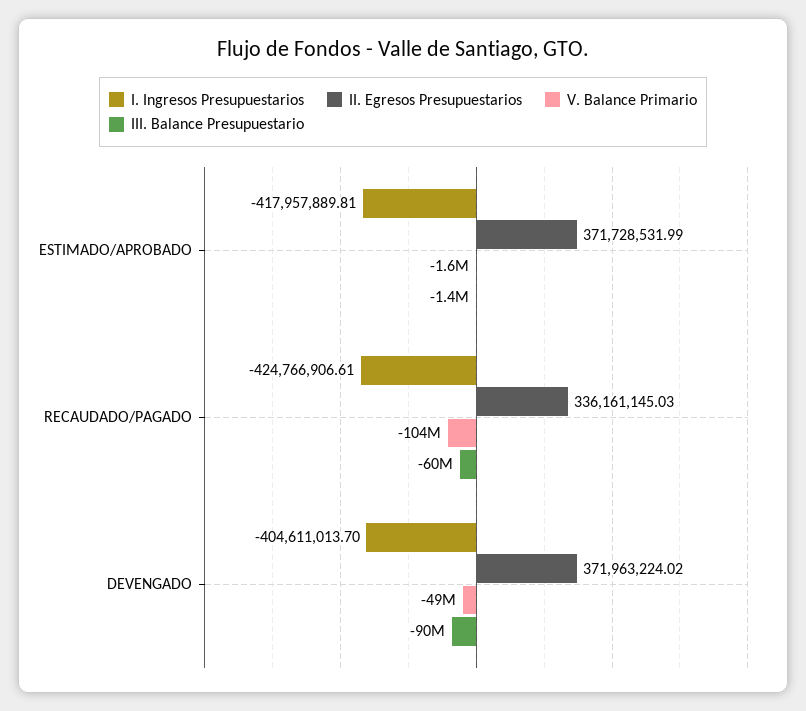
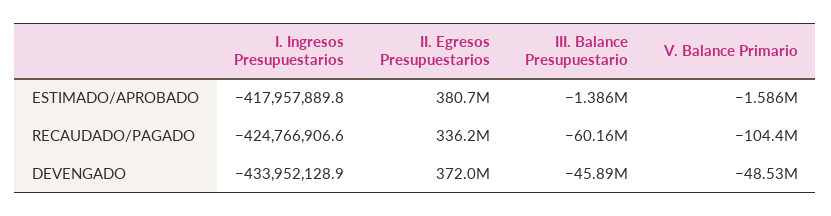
II. Egresos Presupuestarios, ESTIMADO/APROBADO: 371728531.99 -> 380700000
I. Ingresos Presupuestarios, DEVENGADO: -404611013.7 -> -433952128.9
III. Balance Presupuestario, DEVENGADO: -90000000 -> -45890000

